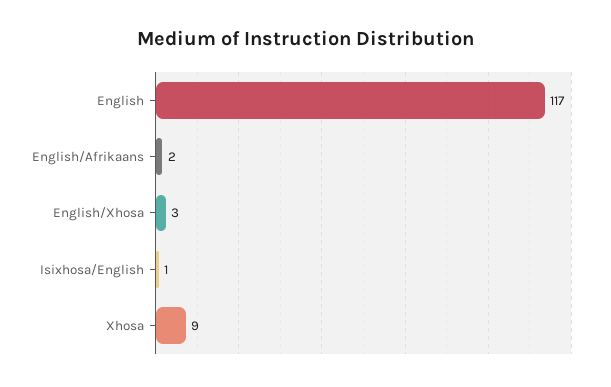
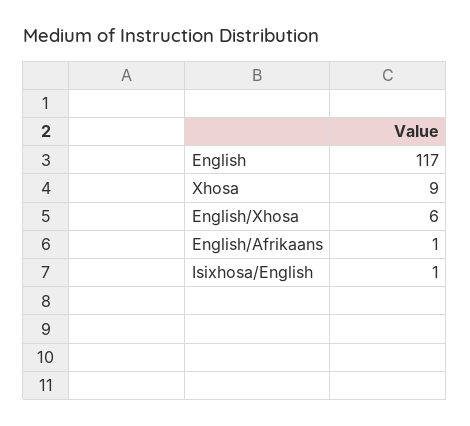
English/Afrikaans: 2 -> 1
English/Xhosa: 3 -> 6

